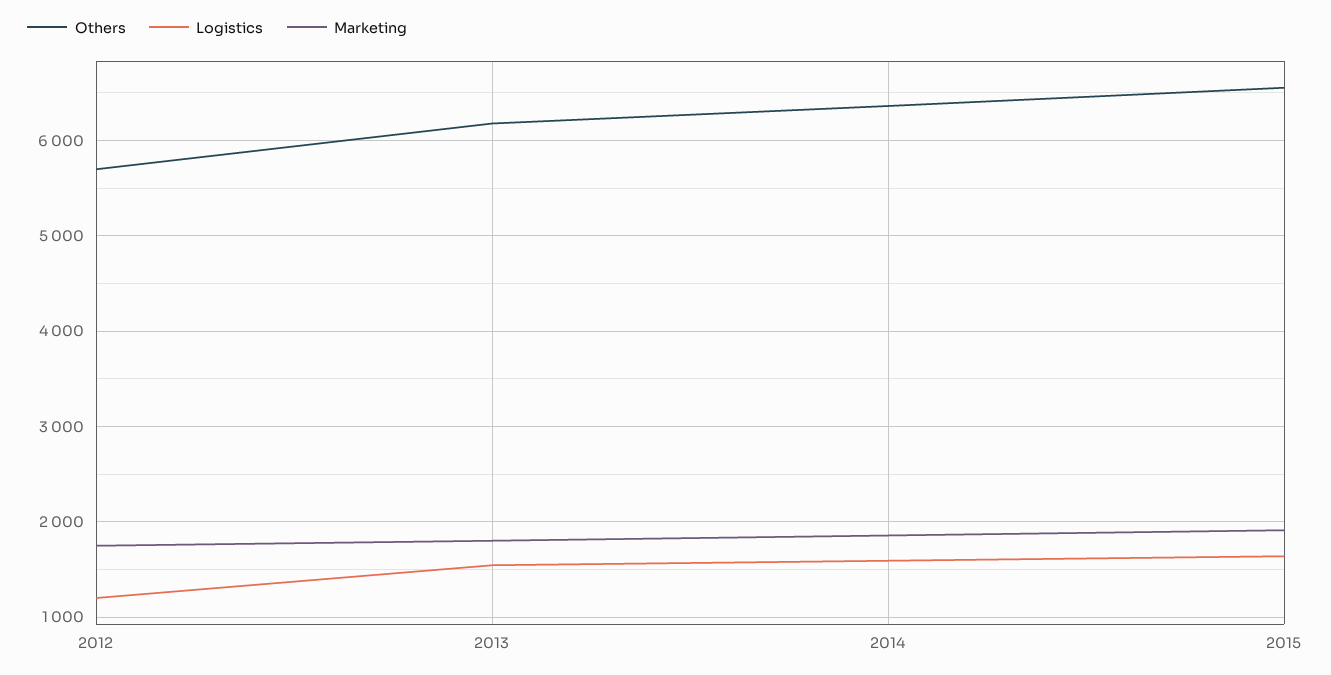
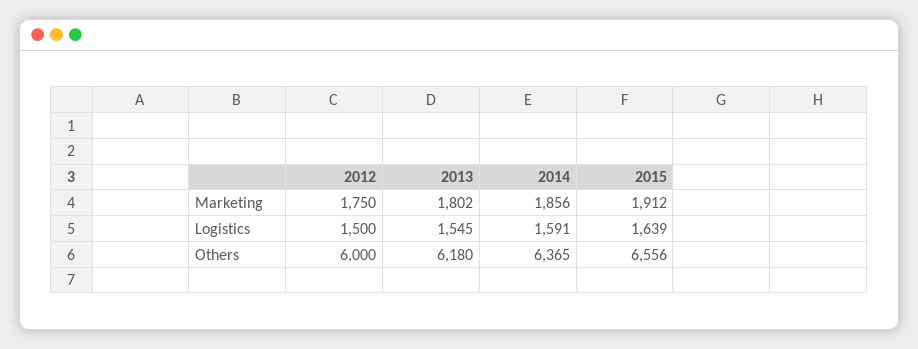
Others, 2012: 5700 -> 6000
Logistics, 2012: 1200 -> 1500

